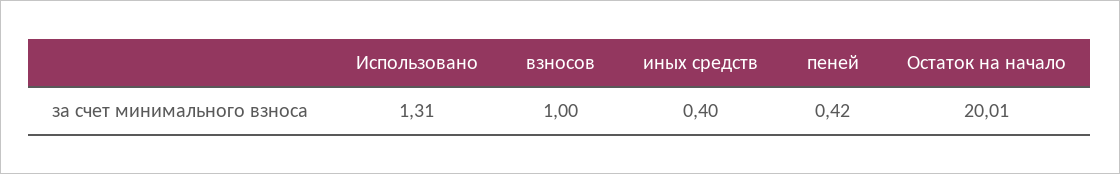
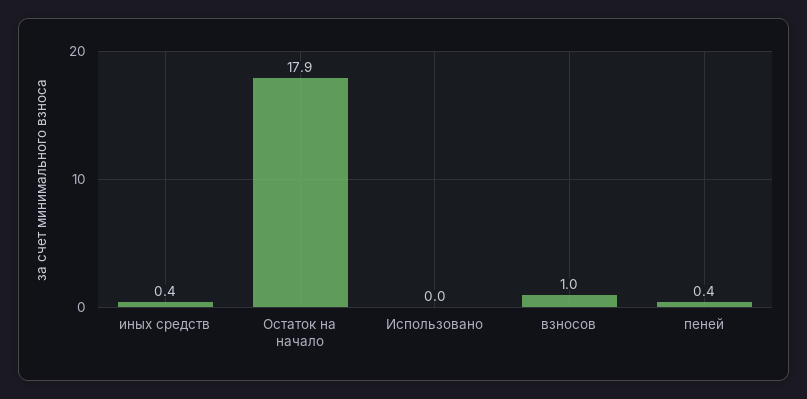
Использовано: 1.31 -> 0
Остаток на начало: 20.01 -> 17.9

